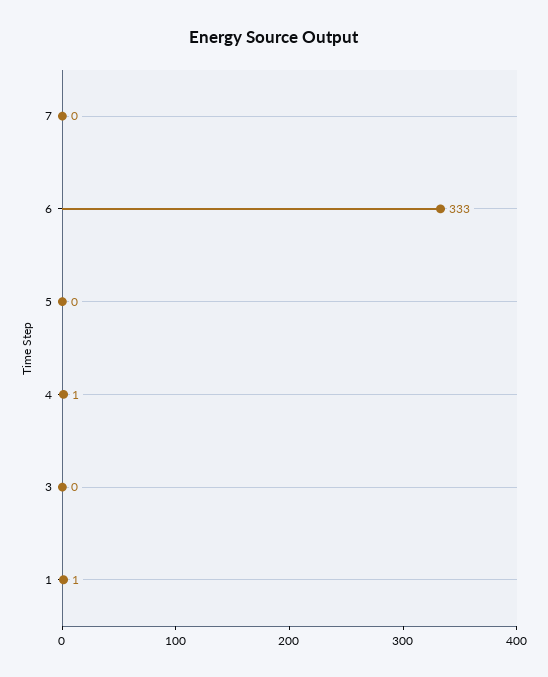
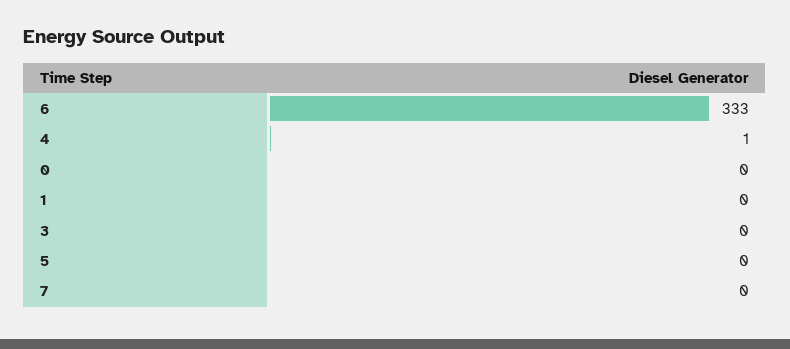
1: 1 -> 0
0: none -> 0

